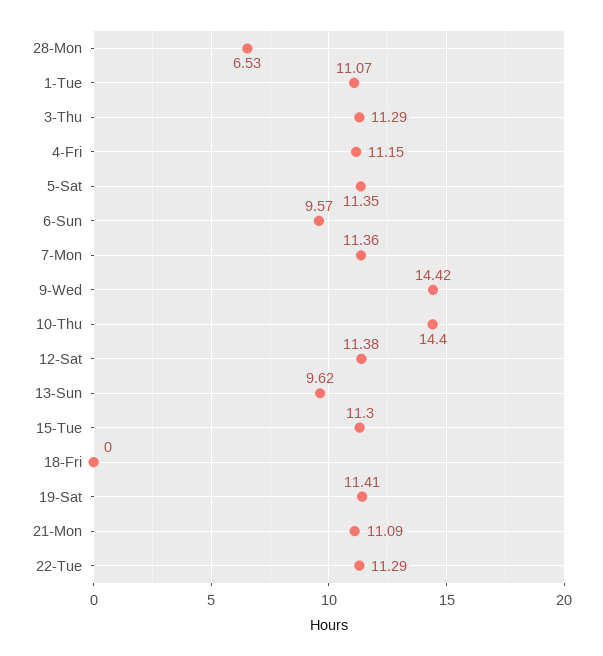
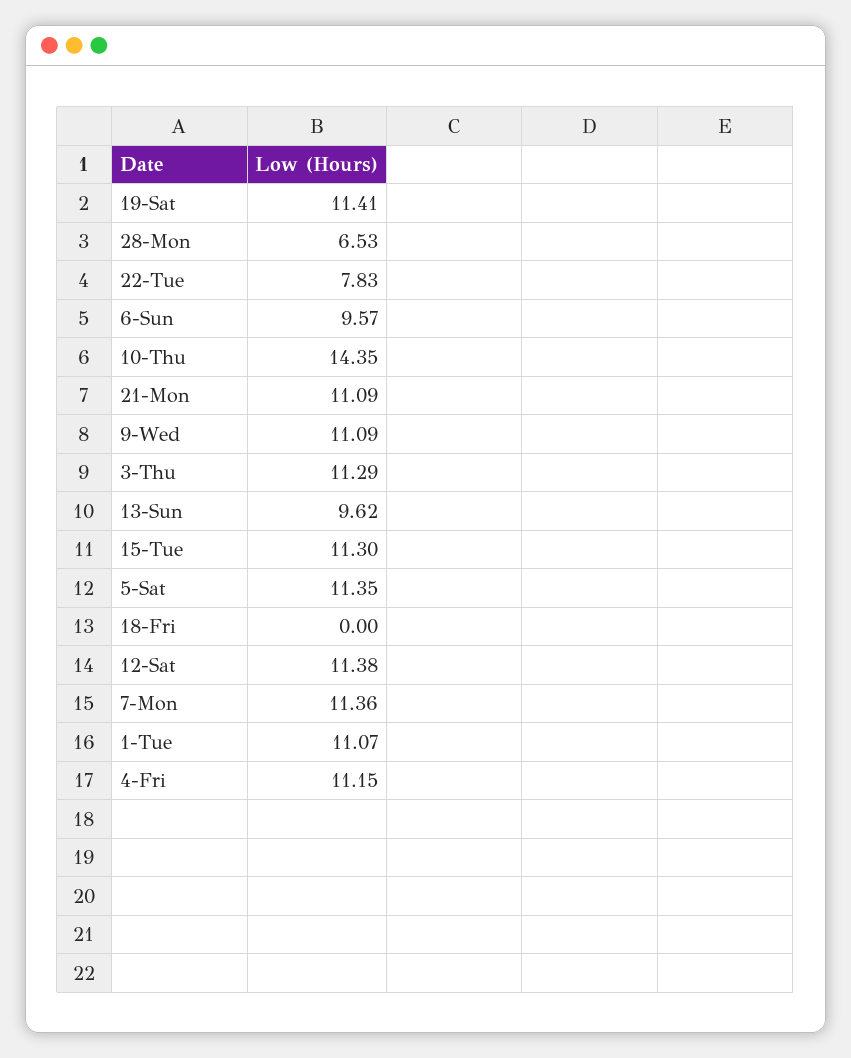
9-Wed: 14.42 -> 11.09
10-Thu: 14.4 -> 14.35
22-Tue: 11.29 -> 7.83

